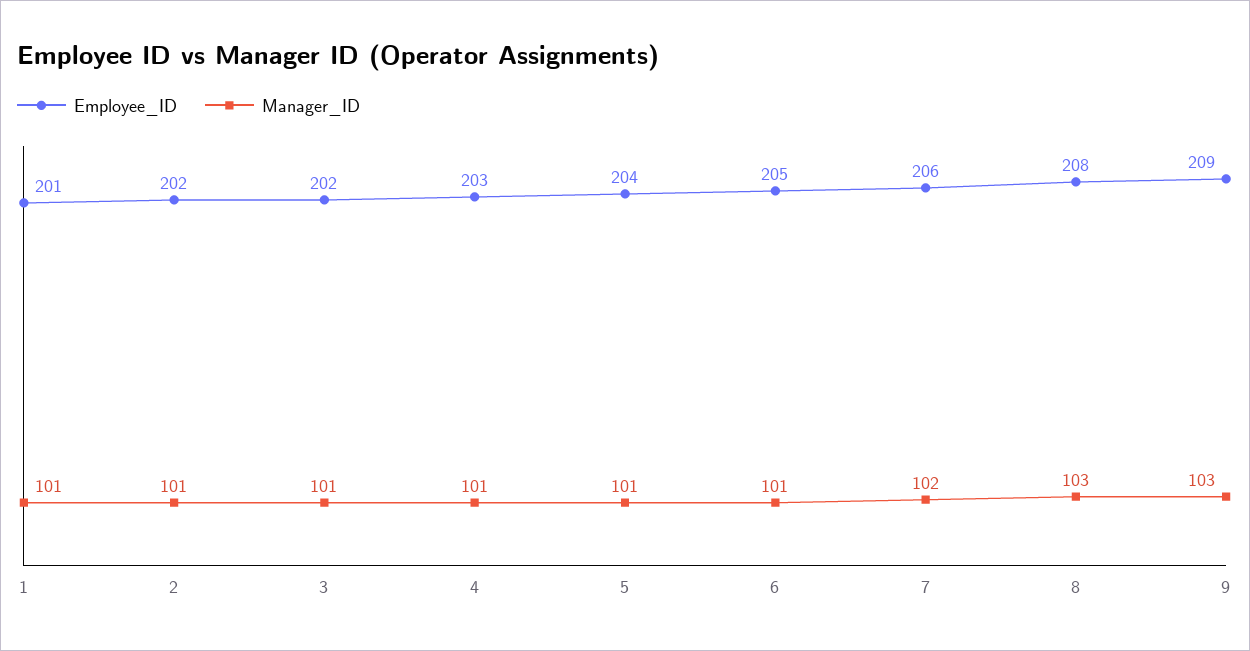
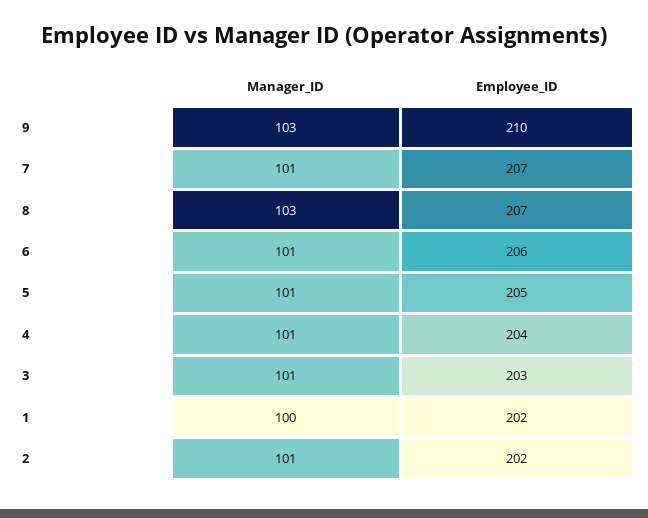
Employee_ID, 1: 201 -> 202
Manager_ID, 1: 101 -> 100
Employee_ID, 3: 202 -> 203
Employee_ID, 4: 203 -> 204
Employee_ID, 5: 204 -> 205
Employee_ID, 6: 205 -> 206
Employee_ID, 7: 206 -> 207
Manager_ID, 7: 102 -> 101
Employee_ID, 8: 208 -> 207
Employee_ID, 9: 209 -> 210

